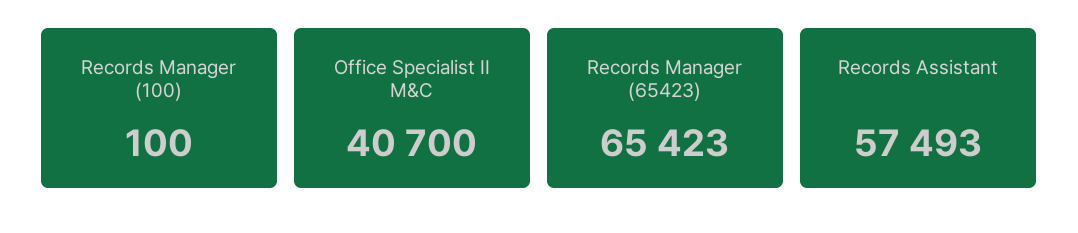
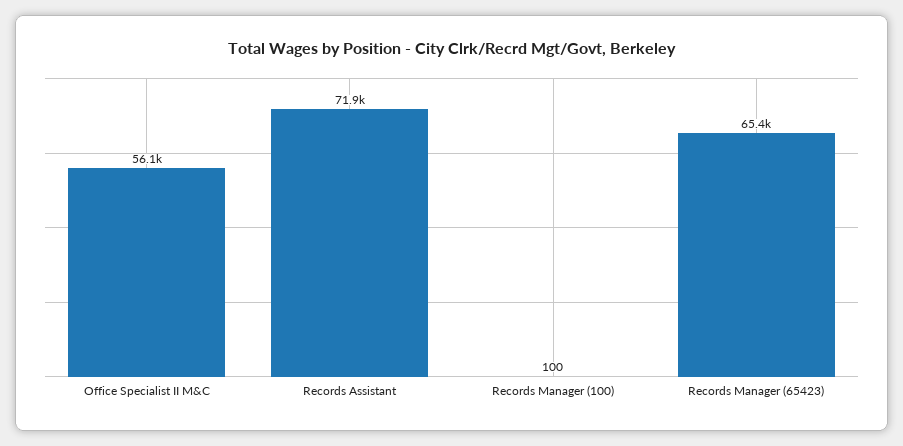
Office Specialist II M&C: 40700 -> 56100
Records Assistant: 57493 -> 71900

